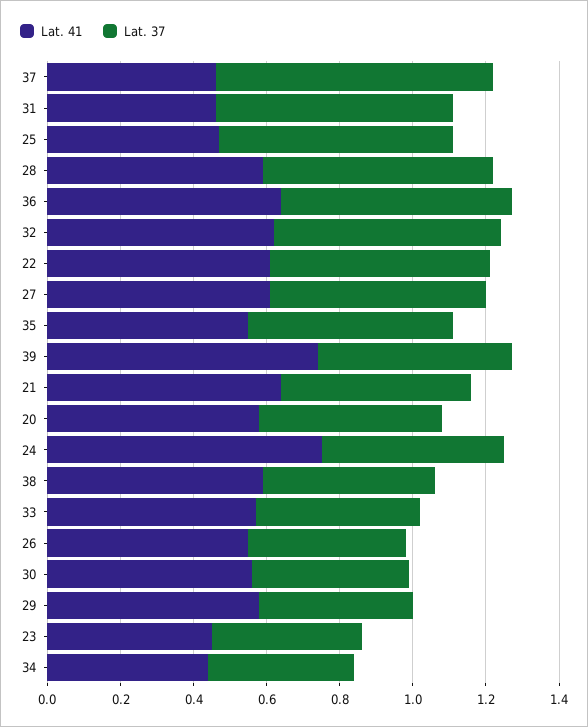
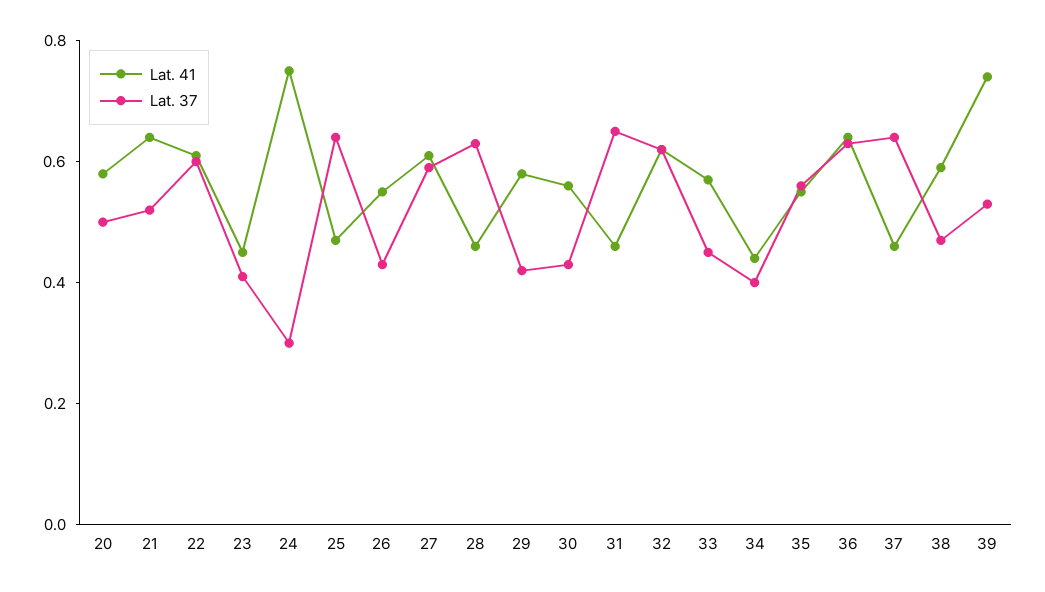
Lat. 37, 37: 0.75 -> 0.65
Lat. 41, 28: 0.6 -> 0.45
Lat. 37, 24: 0.5 -> 0.3

